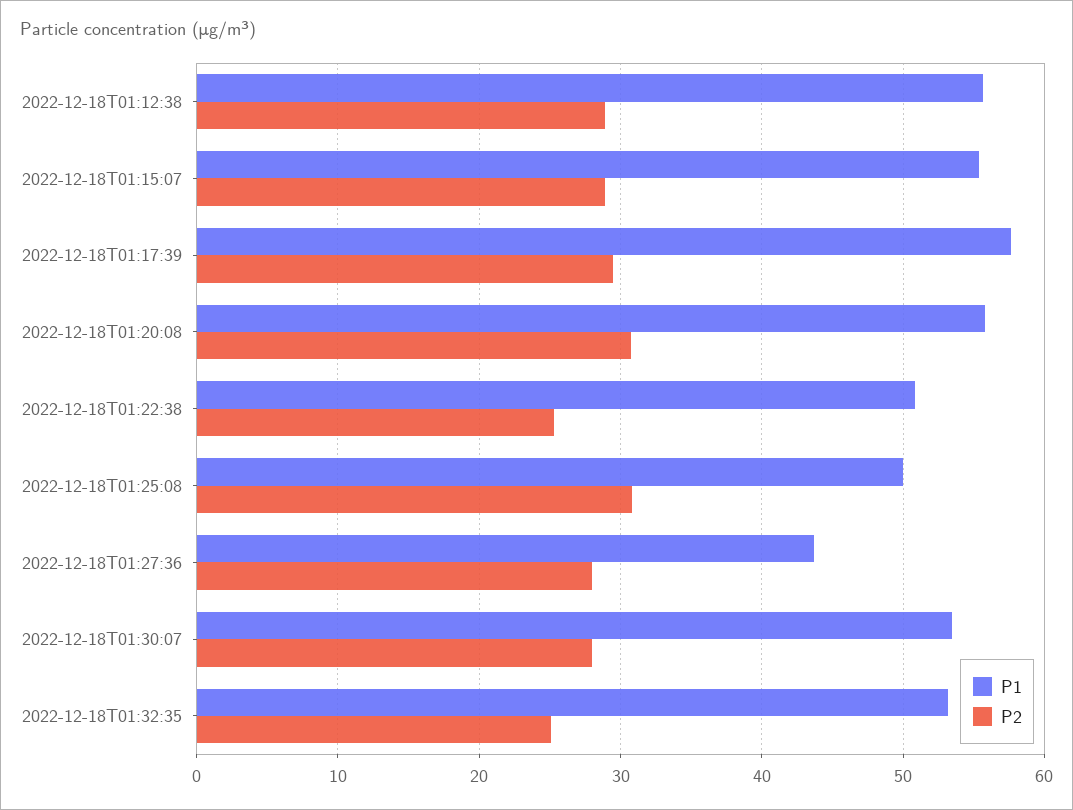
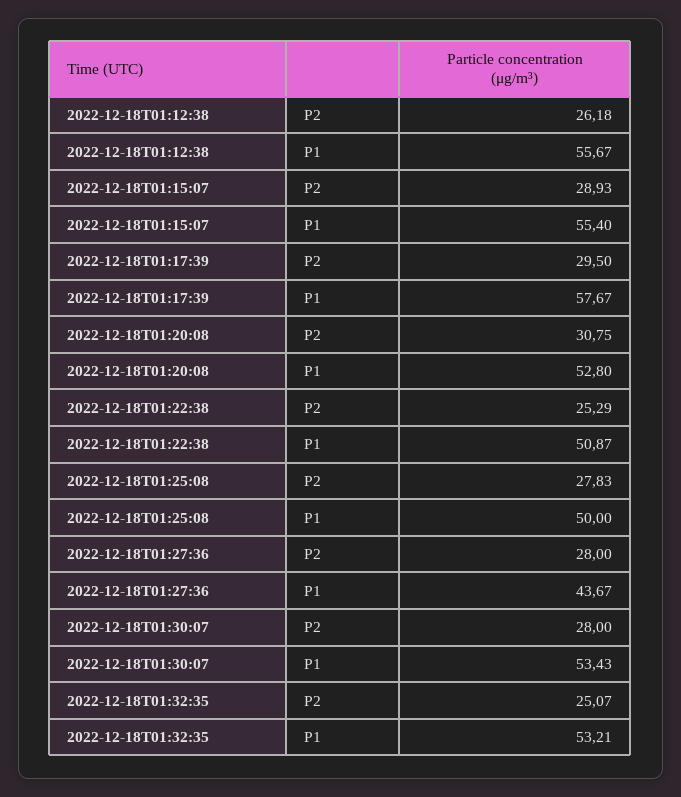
P2, 2022-12-18T01:12:38: 29 -> 26.18
P1, 2022-12-18T01:20:08: 56 -> 52.8
P2, 2022-12-18T01:25:08: 31 -> 27.83

